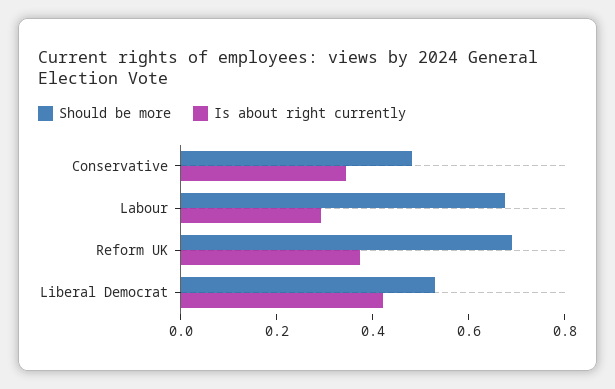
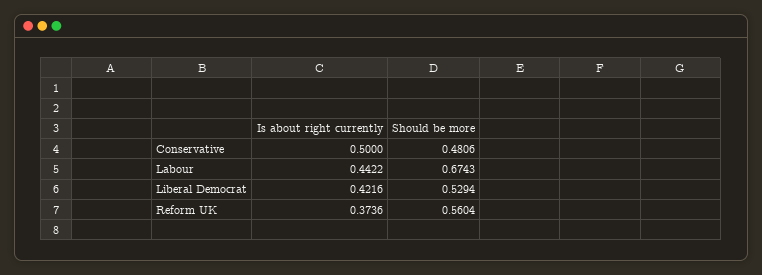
Is about right currently, Conservative: 0.35 -> 0.5
Is about right currently, Labour: 0.3 -> 0.4422
Should be more, Reform UK: 0.7 -> 0.5604

